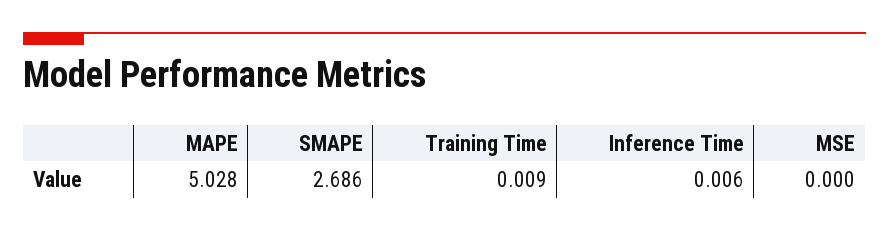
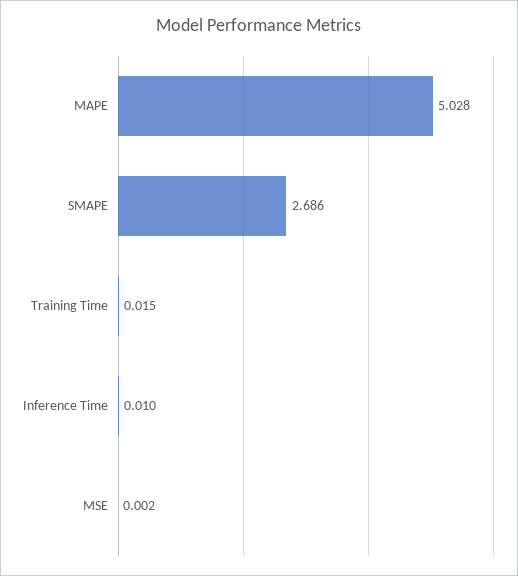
Training Time: 0.009 -> 0.015
Inference Time: 0.006 -> 0.01
MSE: 0 -> 0.002

